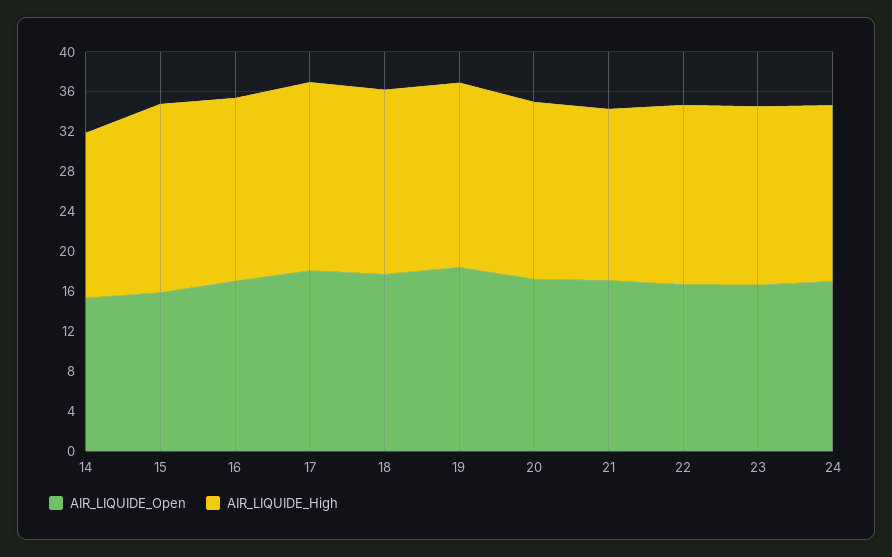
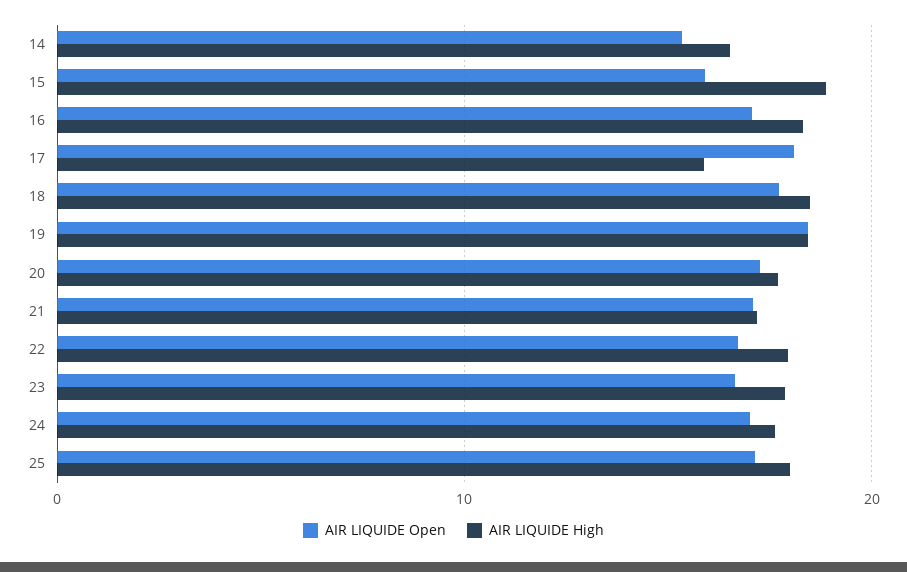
AIR_LIQUIDE_High, 17: 19 -> 16
AIR_LIQUIDE_Open, 25: none -> 17
AIR_LIQUIDE_High, 25: none -> 18

